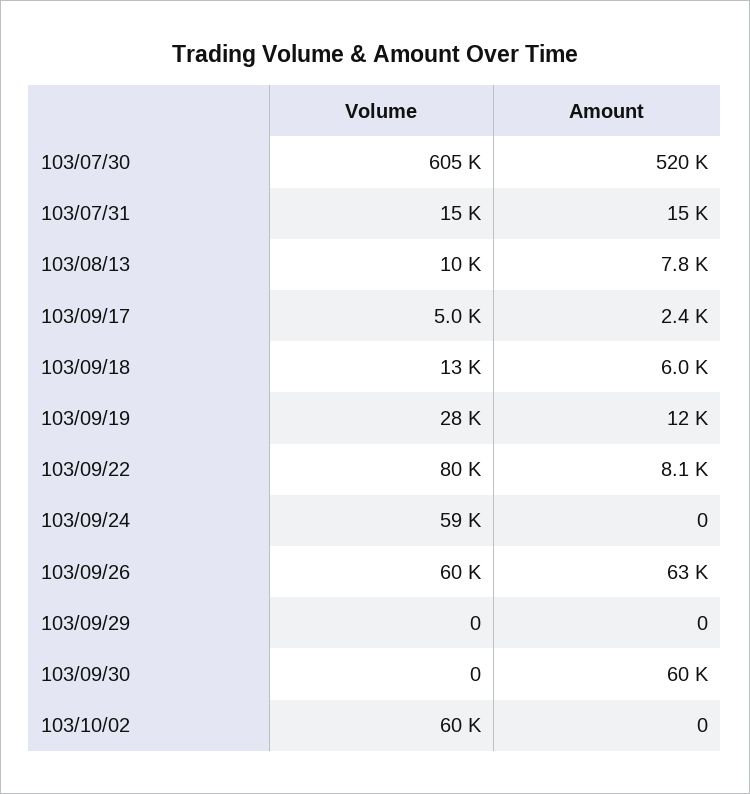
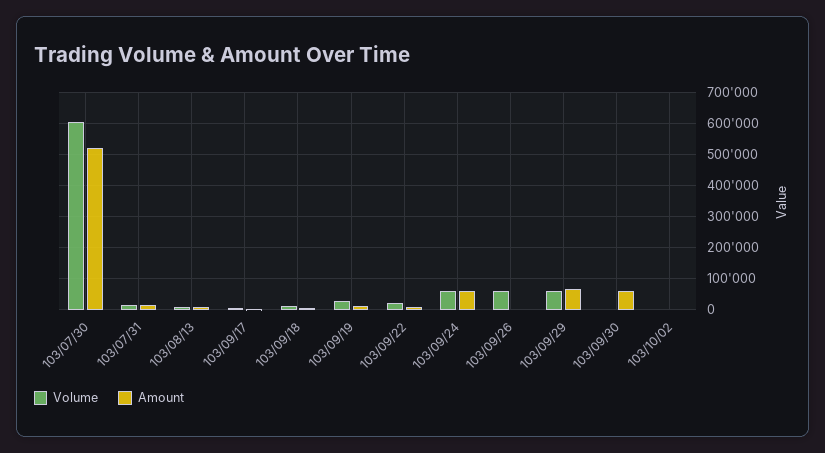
Volume, 103/09/22: 80000 -> 20000
Amount, 103/09/24: 0 -> 60000
Amount, 103/09/26: 63000 -> 0
Volume, 103/09/29: 0 -> 60000
Amount, 103/09/29: 0 -> 60000
Volume, 103/10/02: 60000 -> 0

